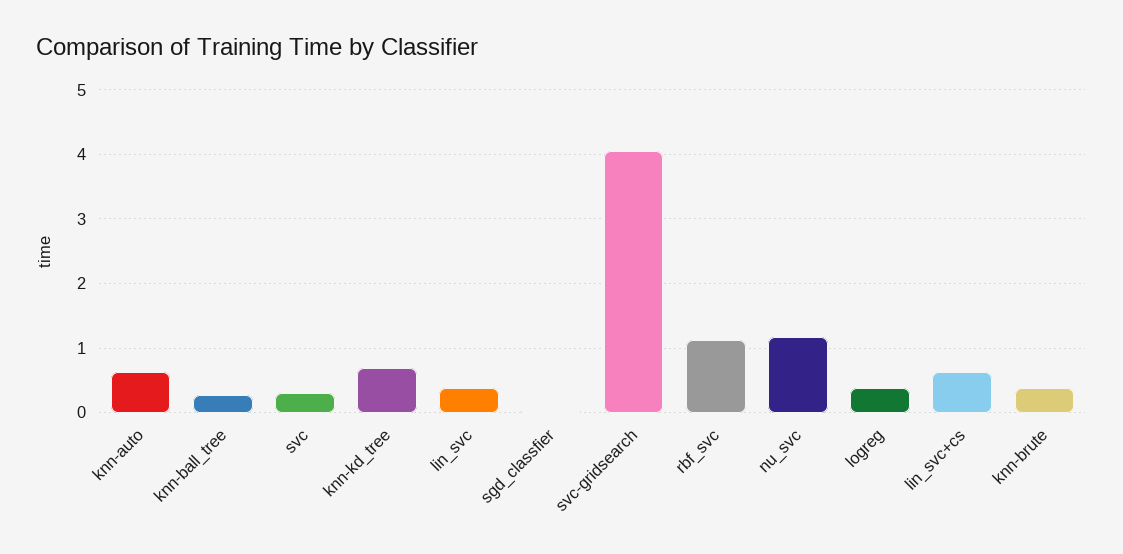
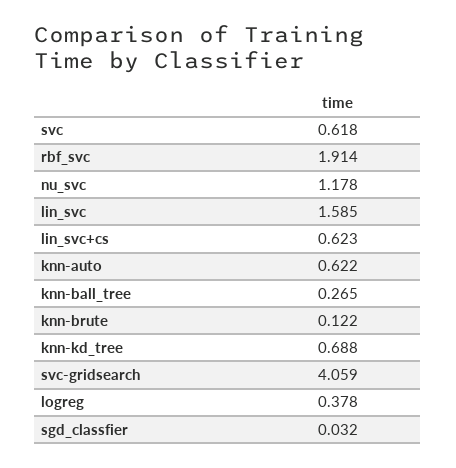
svc: 0.3 -> 0.618
lin_svc: 0.4 -> 1.585
rbf_svc: 1.1 -> 1.914
knn-brute: 0.4 -> 0.122

